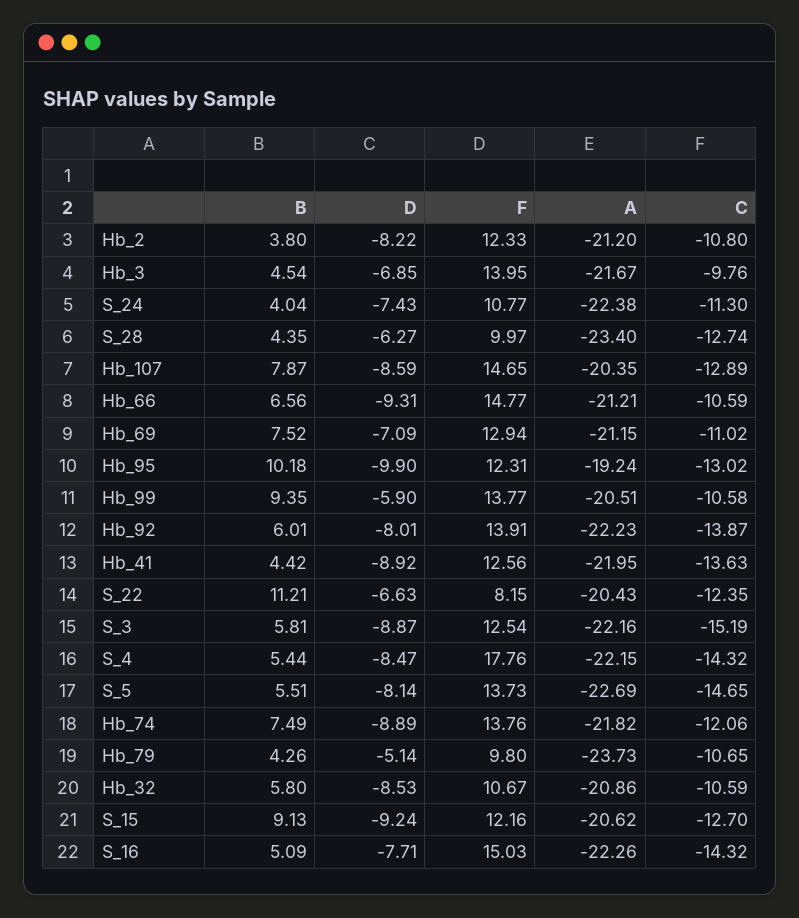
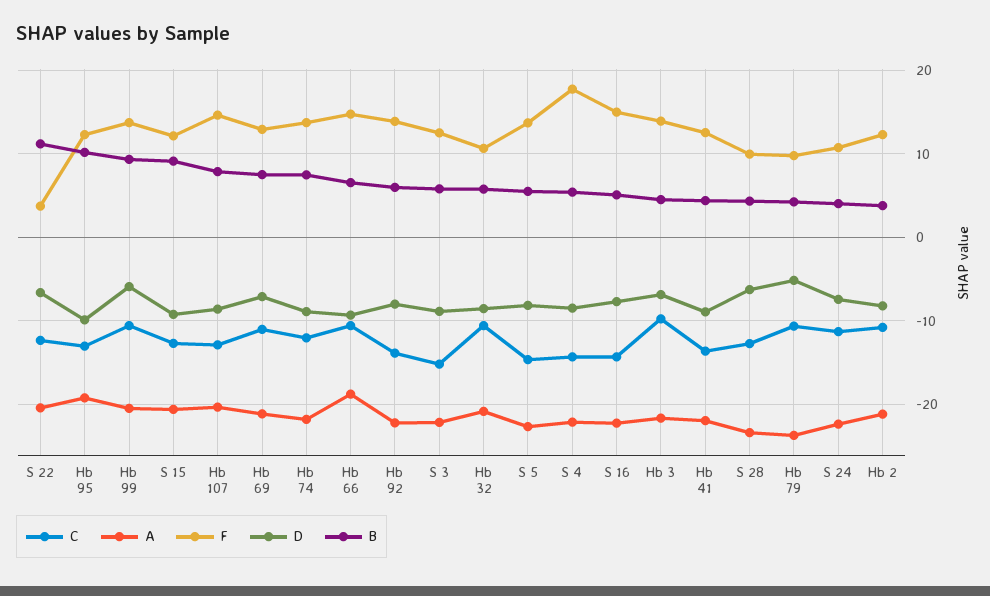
A, Hb_66: -21.21 -> -19
F, S_22: 8.15 -> 4

